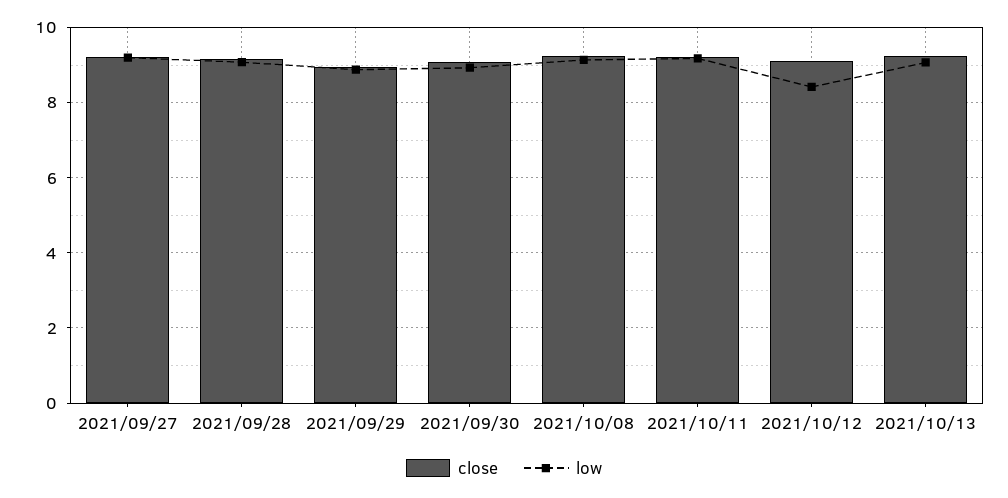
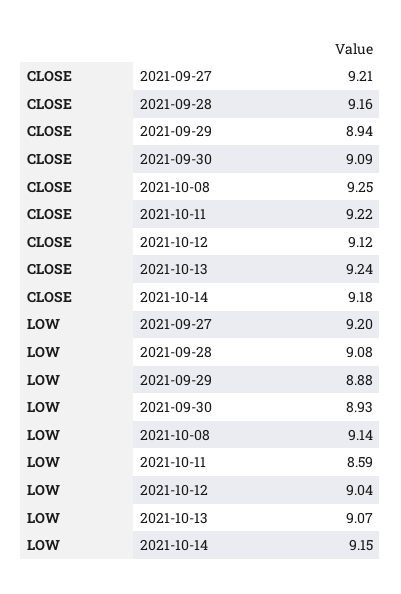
low, 2021/10/11: 9.2 -> 8.59
low, 2021/10/12: 8.4 -> 9.04
close, 2021-10-14: none -> 9.18
low, 2021-10-14: none -> 9.15

